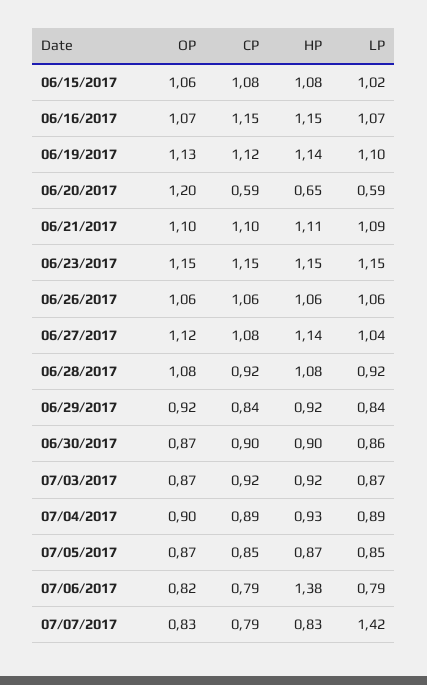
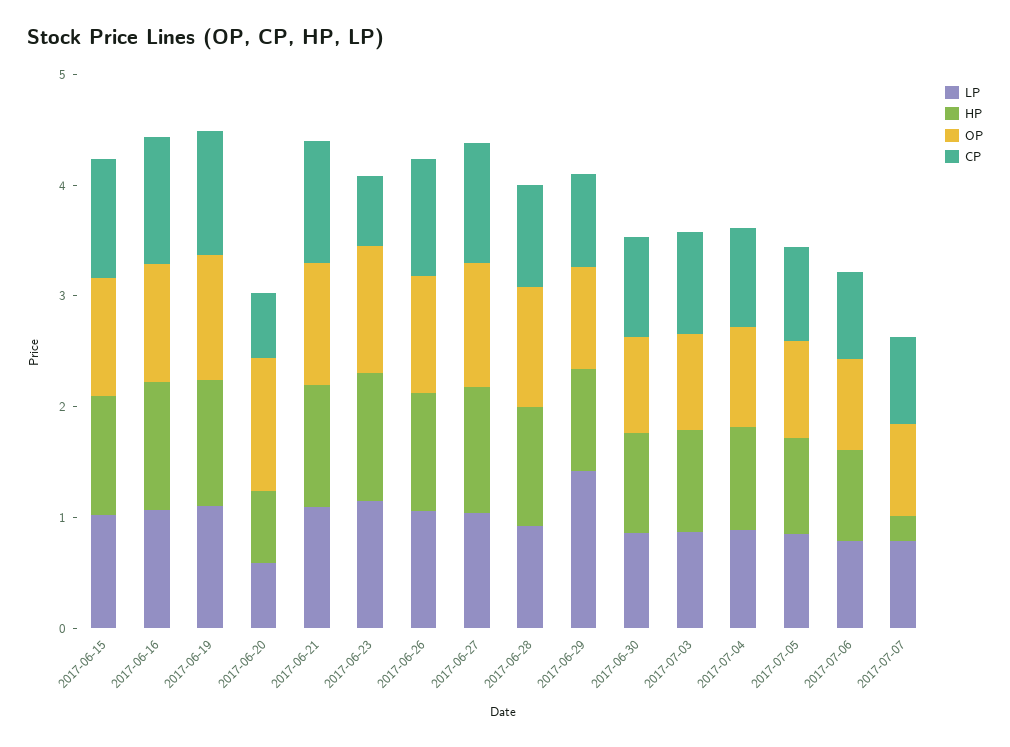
CP, 06/23/2017: 1.15 -> 0.6
LP, 06/29/2017: 0.84 -> 1.4
HP, 07/06/2017: 1.38 -> 0.8
HP, 07/07/2017: 0.83 -> 0.2
LP, 07/07/2017: 1.42 -> 0.8

